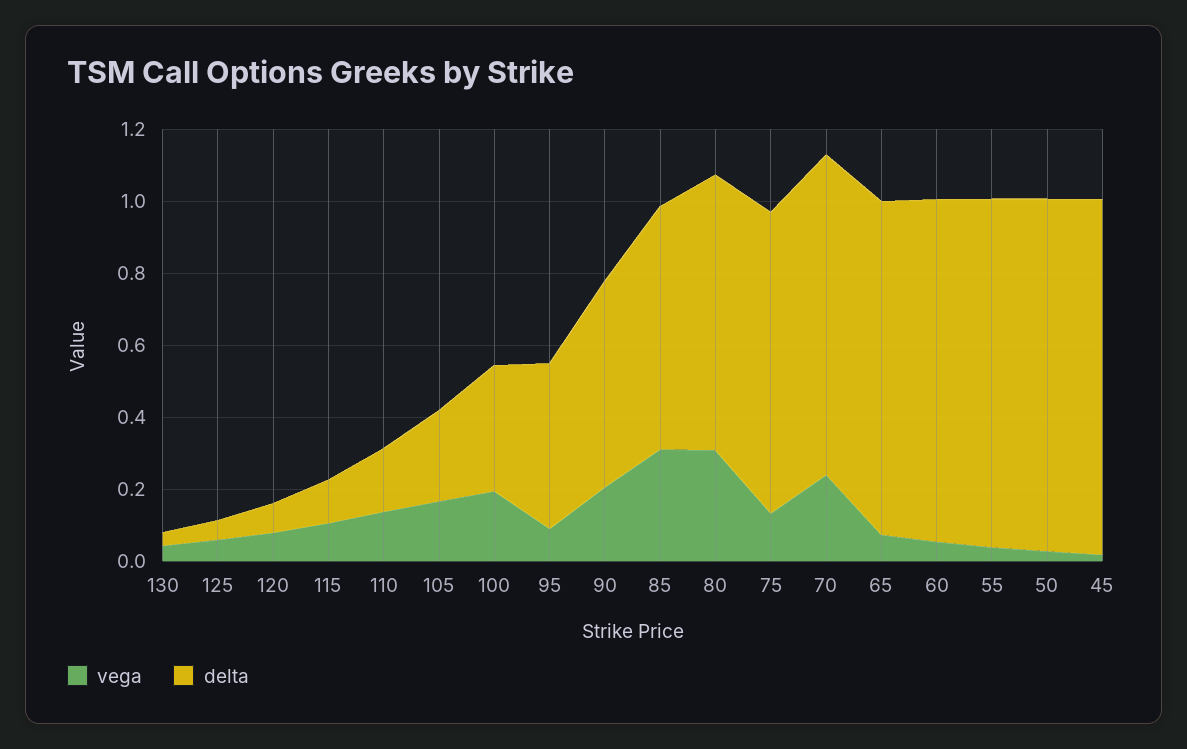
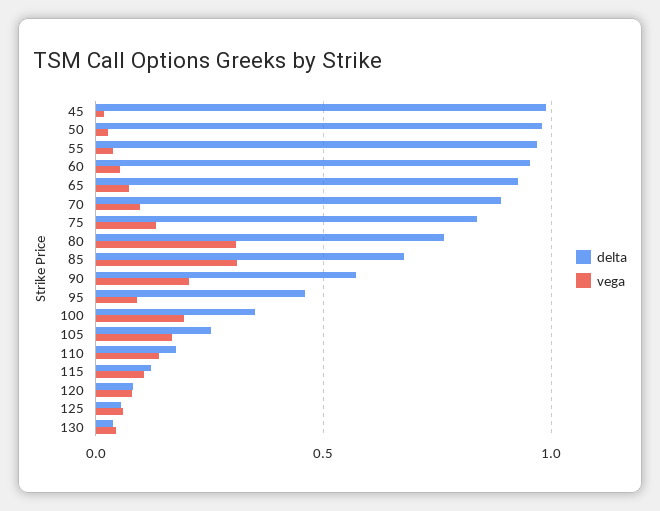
vega, 70: 0.25 -> 0.1

